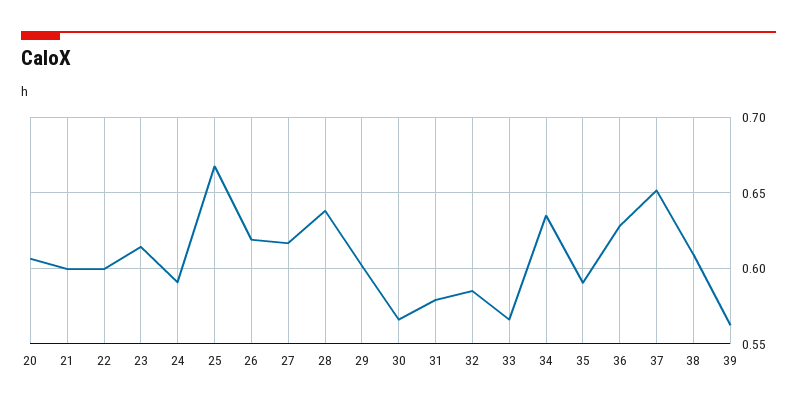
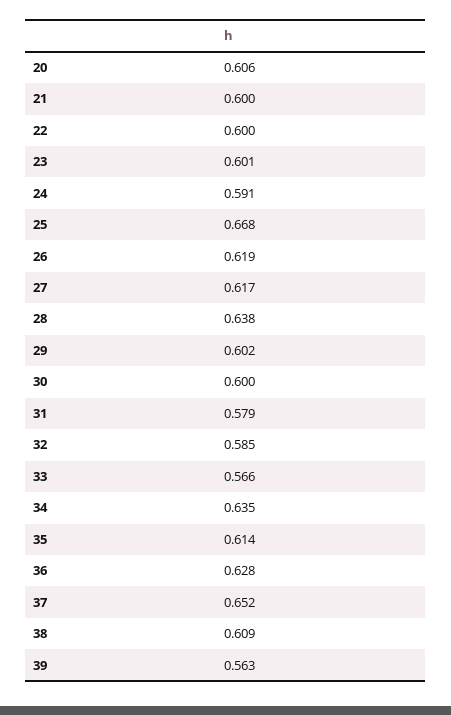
23: 0.615 -> 0.601
30: 0.565 -> 0.6
35: 0.59 -> 0.614

